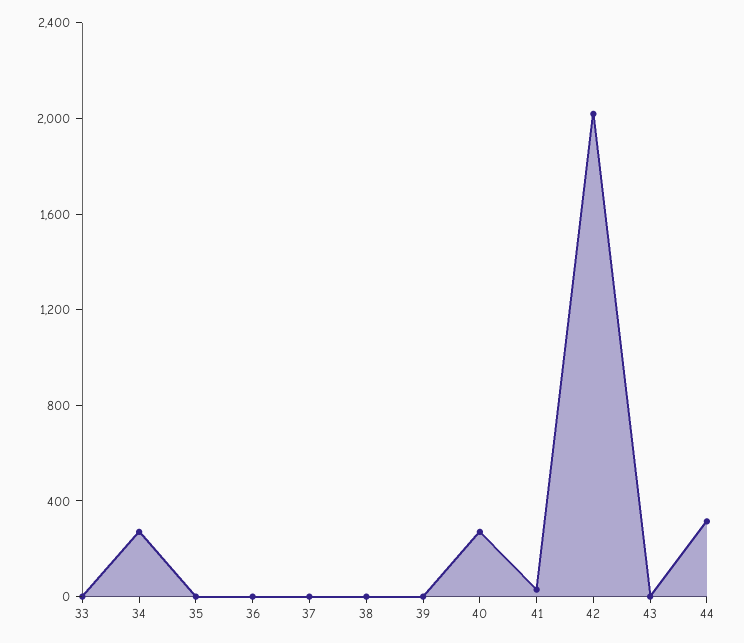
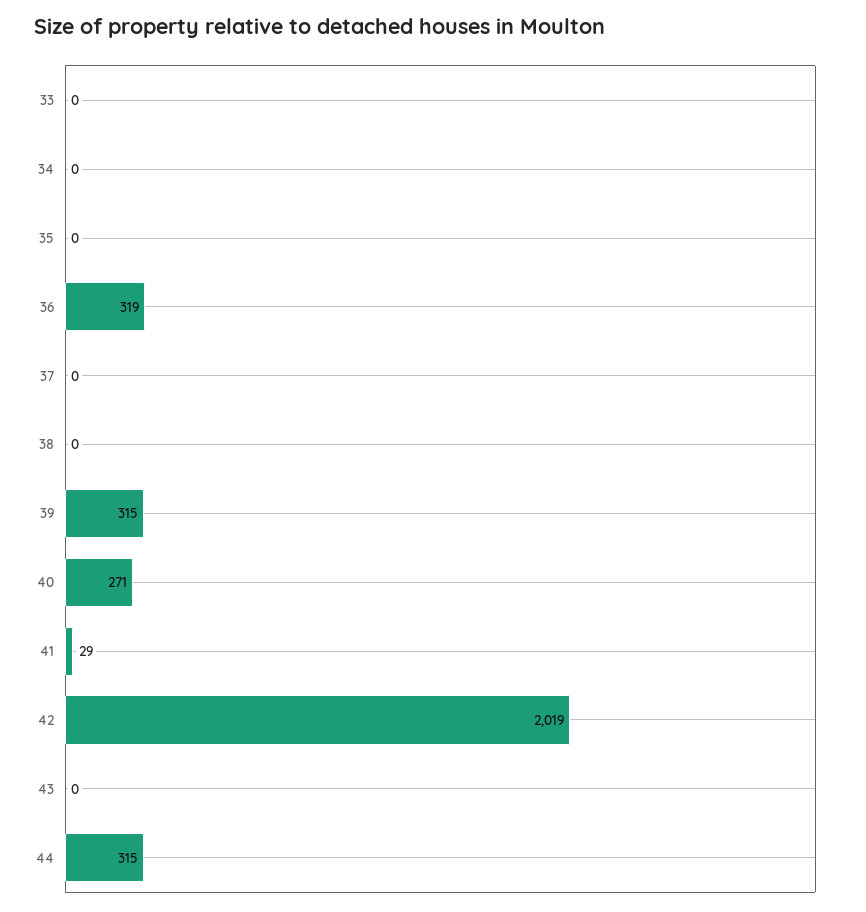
34: 300 -> 0
36: 0 -> 319
39: 0 -> 315

